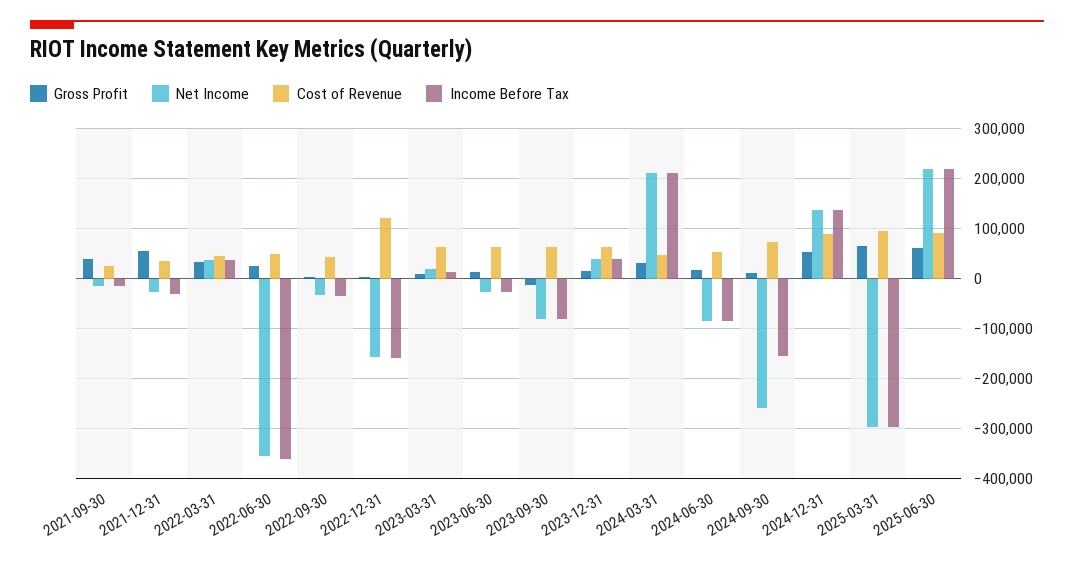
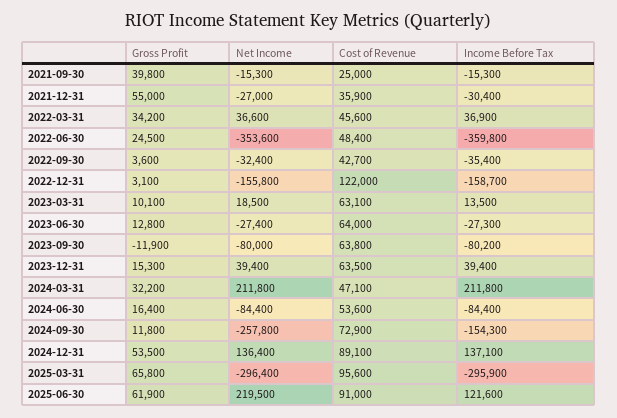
Income Before Tax, 2025-06-30: 220000 -> 121600

